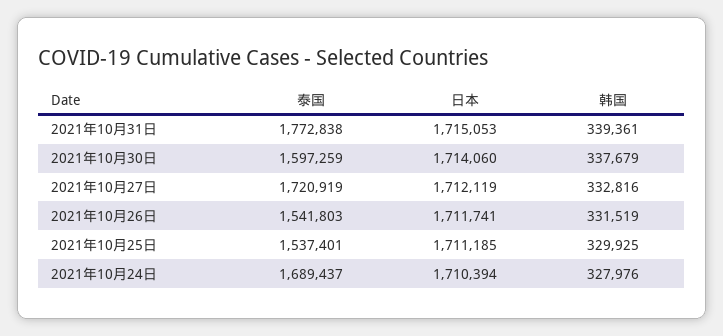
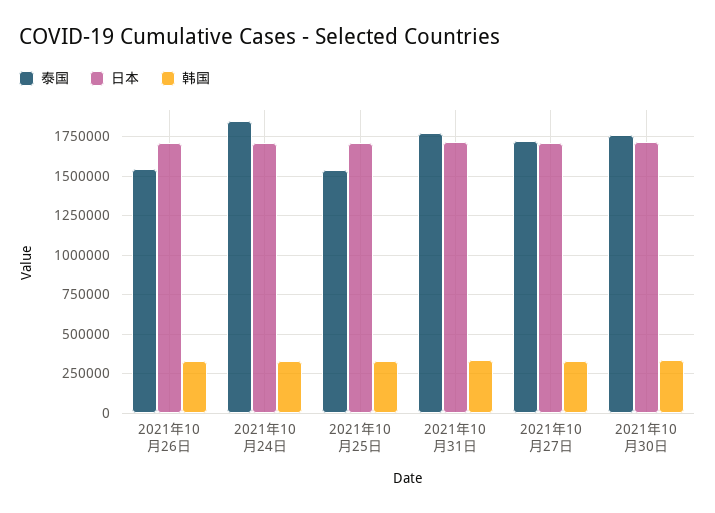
泰国, 2021年10月30日: 1597259 -> 1750000
泰国, 2021年10月24日: 1689437 -> 1850000

